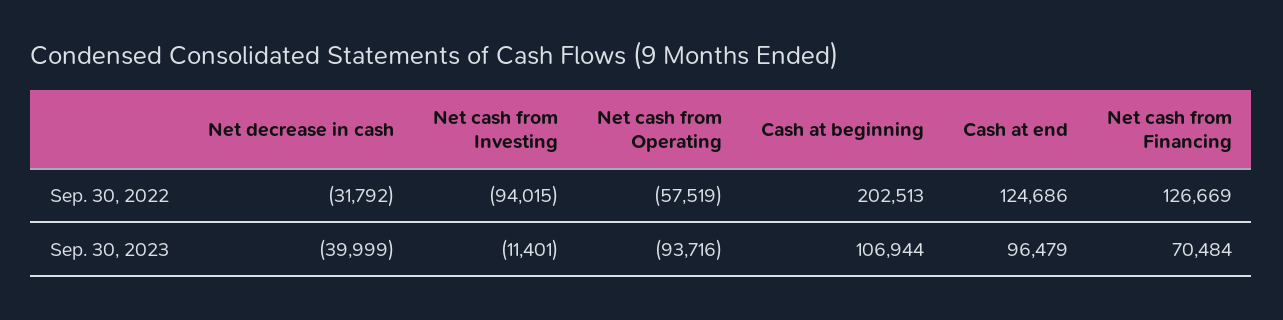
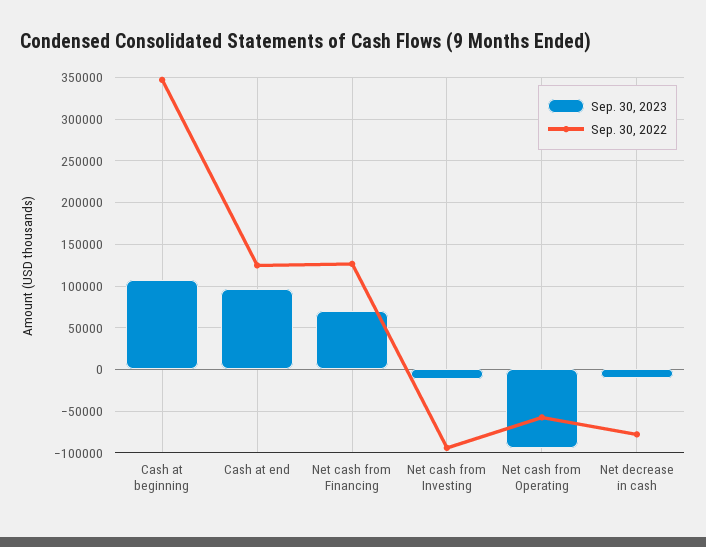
Sep. 30, 2022, Net decrease in cash: -31792 -> -80000
Sep. 30, 2022, Cash at beginning: 202513 -> 350000
Sep. 30, 2023, Net decrease in cash: -39999 -> -10000

